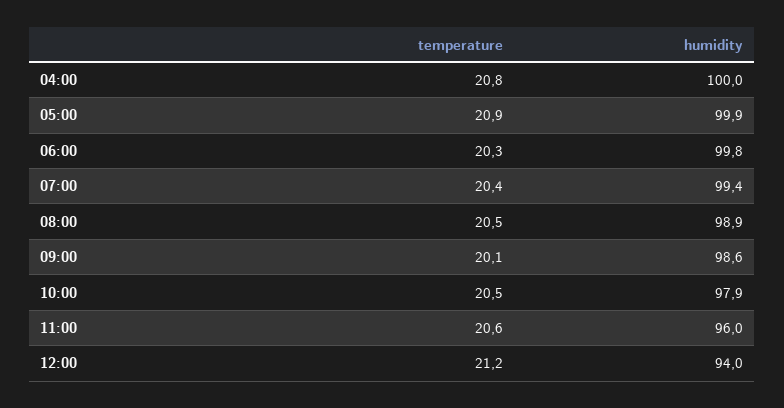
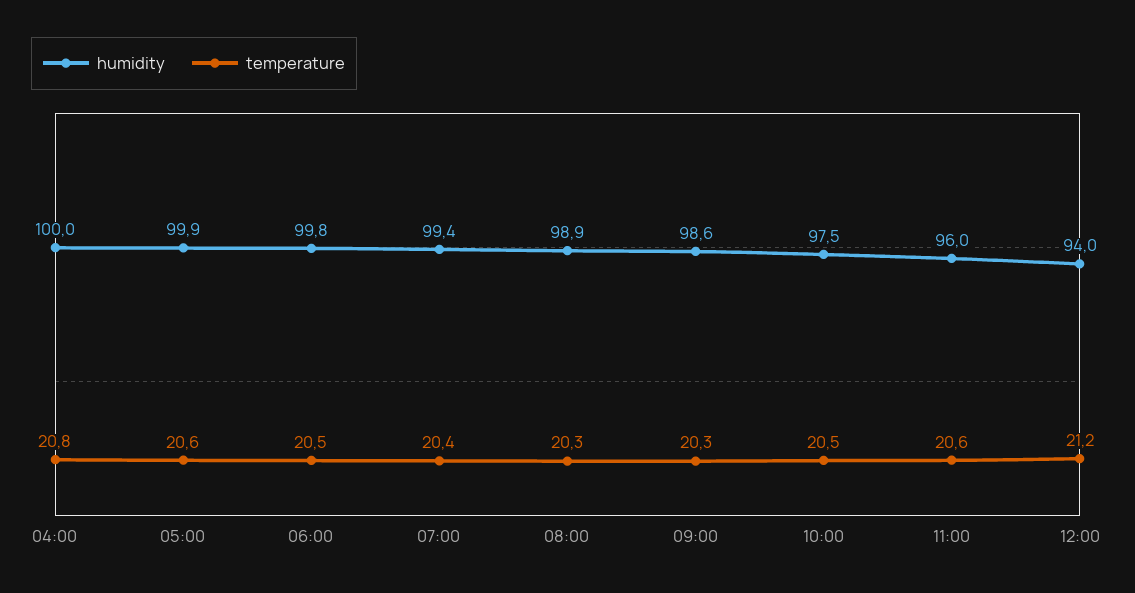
temperature, 05:00: 20.9 -> 20.6
temperature, 06:00: 20.3 -> 20.5
temperature, 08:00: 20.5 -> 20.3
temperature, 09:00: 20.1 -> 20.3
humidity, 10:00: 97.9 -> 97.5

